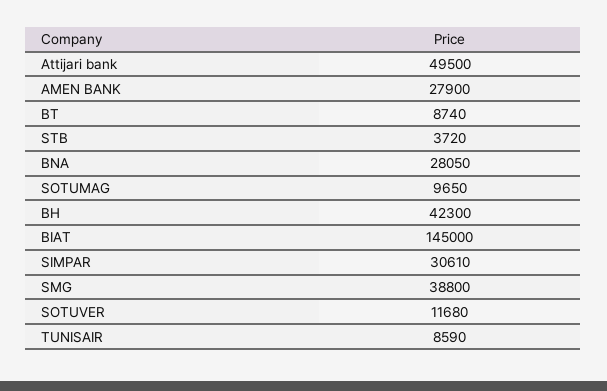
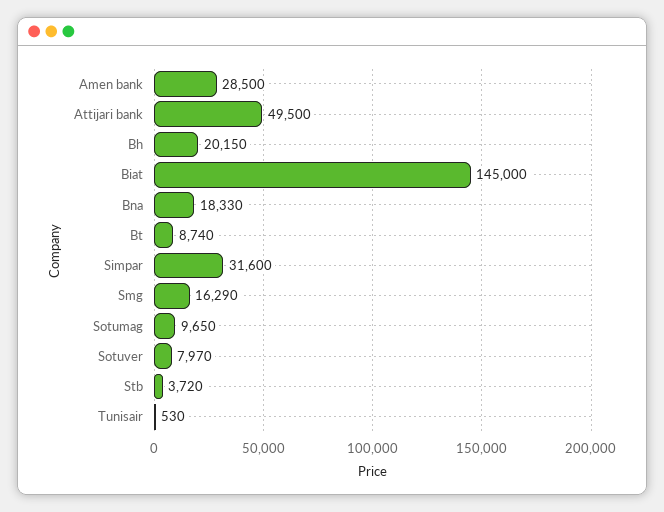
AMEN BANK: 27900 -> 28500
BNA: 28050 -> 18330
BH: 42300 -> 20150
SIMPAR: 30610 -> 31600
SMG: 38800 -> 16290
SOTUVER: 11680 -> 7970
TUNISAIR: 8590 -> 530

